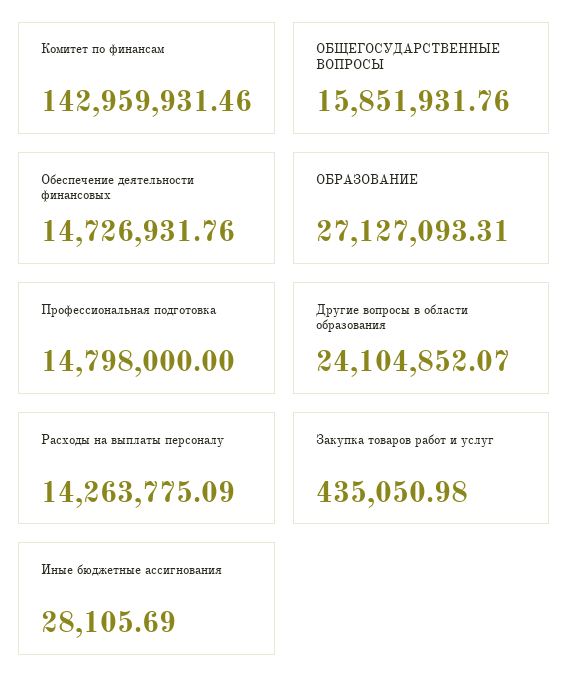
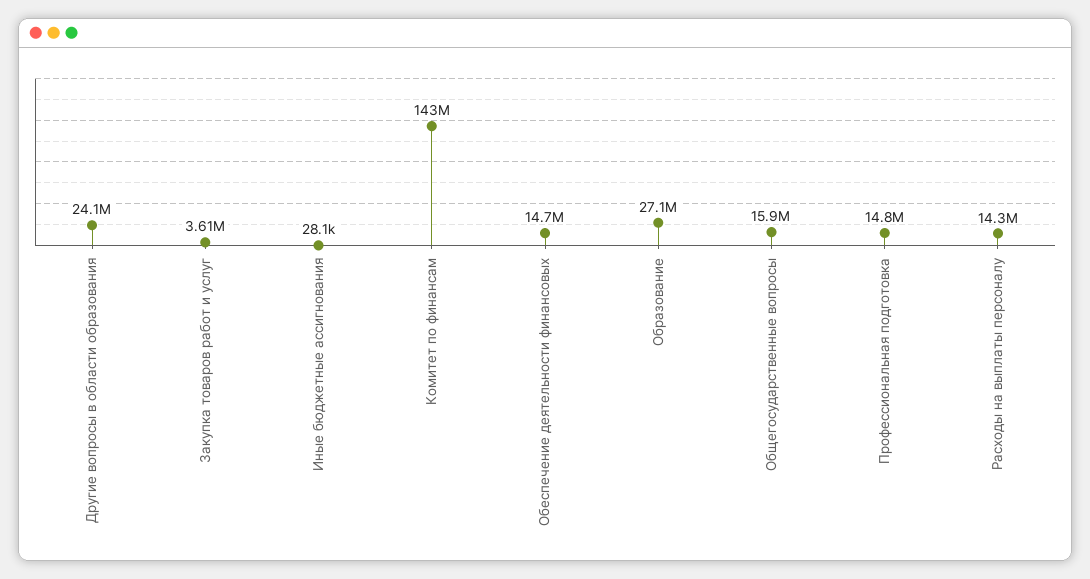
Закупка товаров работ и услуг: 435050.98 -> 3610000

